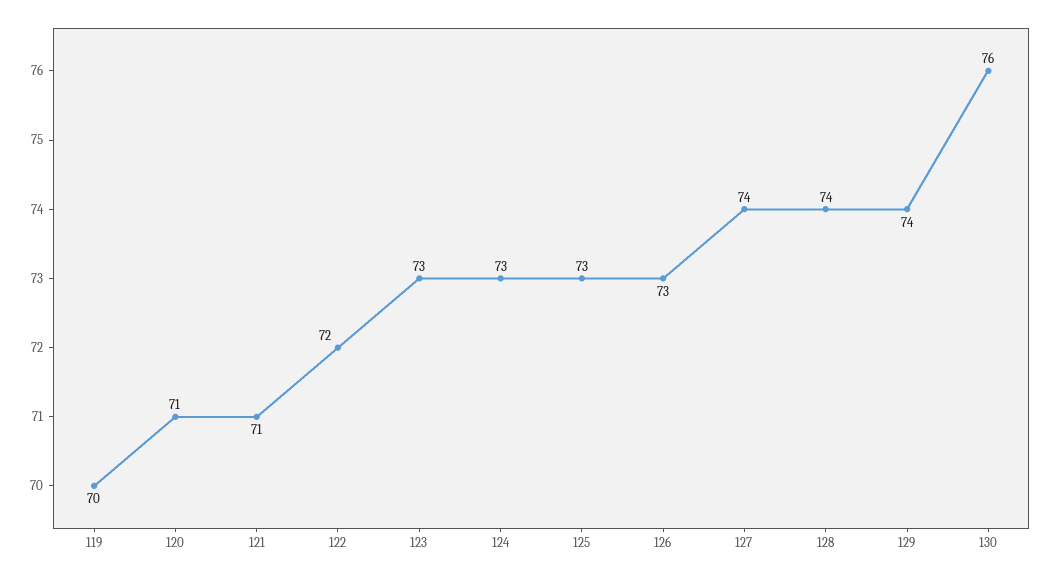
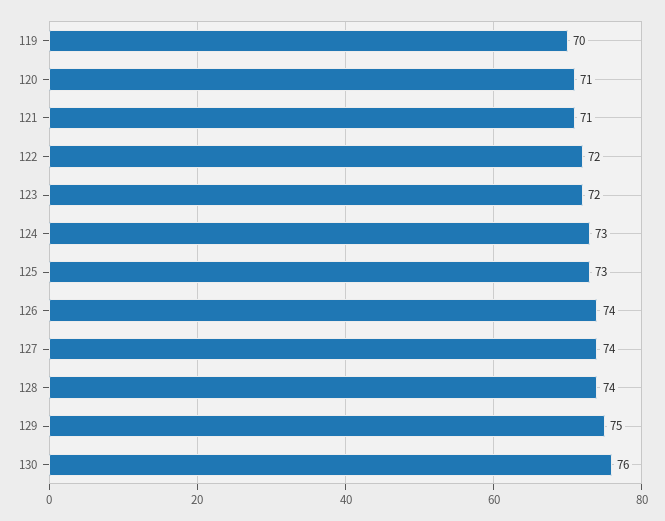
123: 73 -> 72
126: 73 -> 74
129: 74 -> 75

